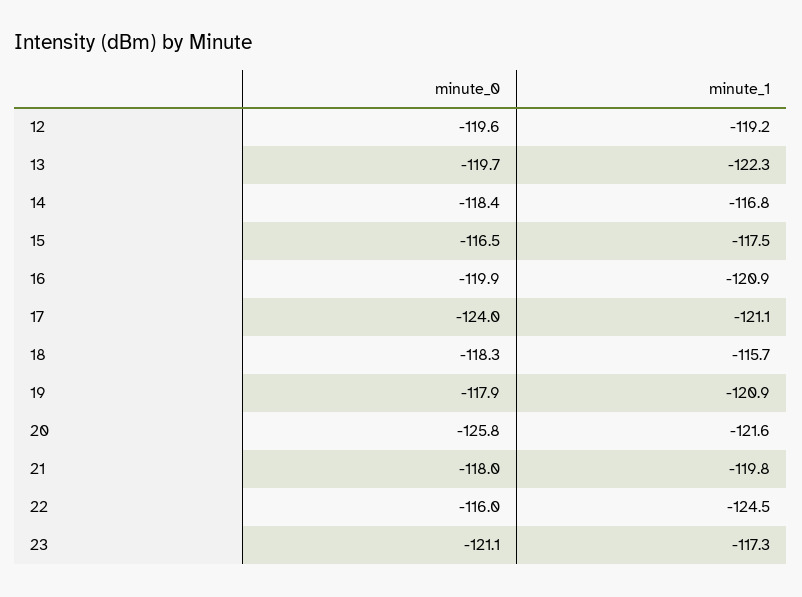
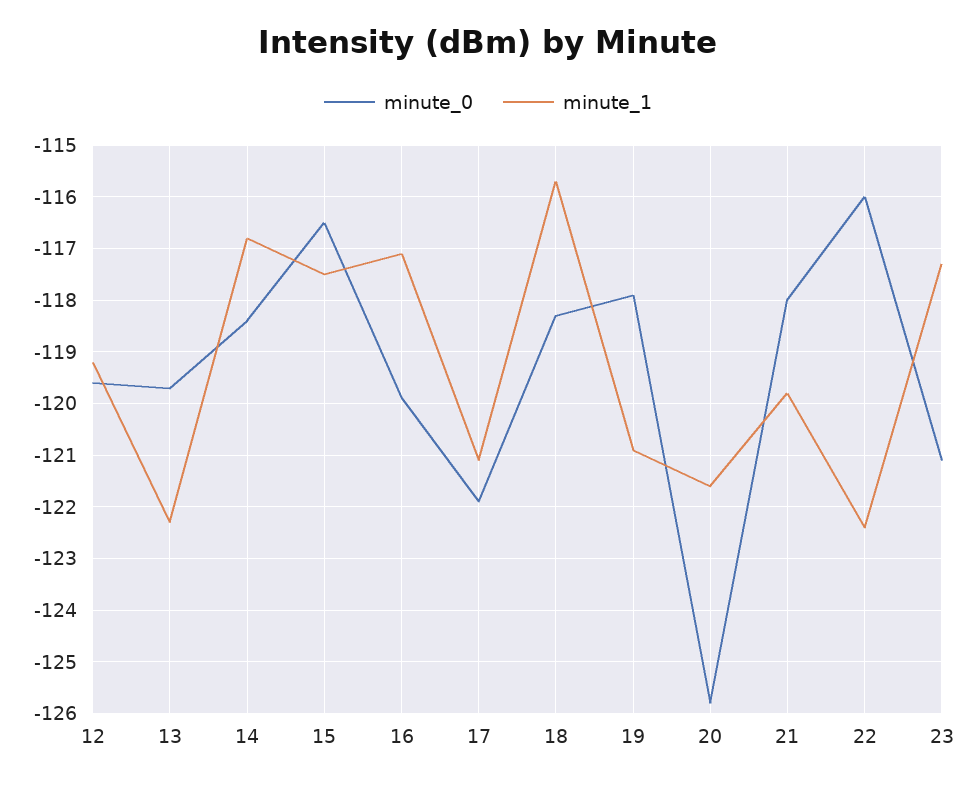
minute_1, 16: -120.9 -> -117
minute_0, 17: -124 -> -122
minute_1, 22: -124.5 -> -122.5

